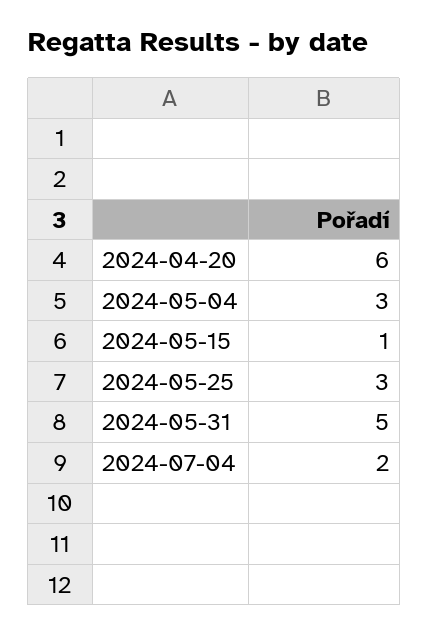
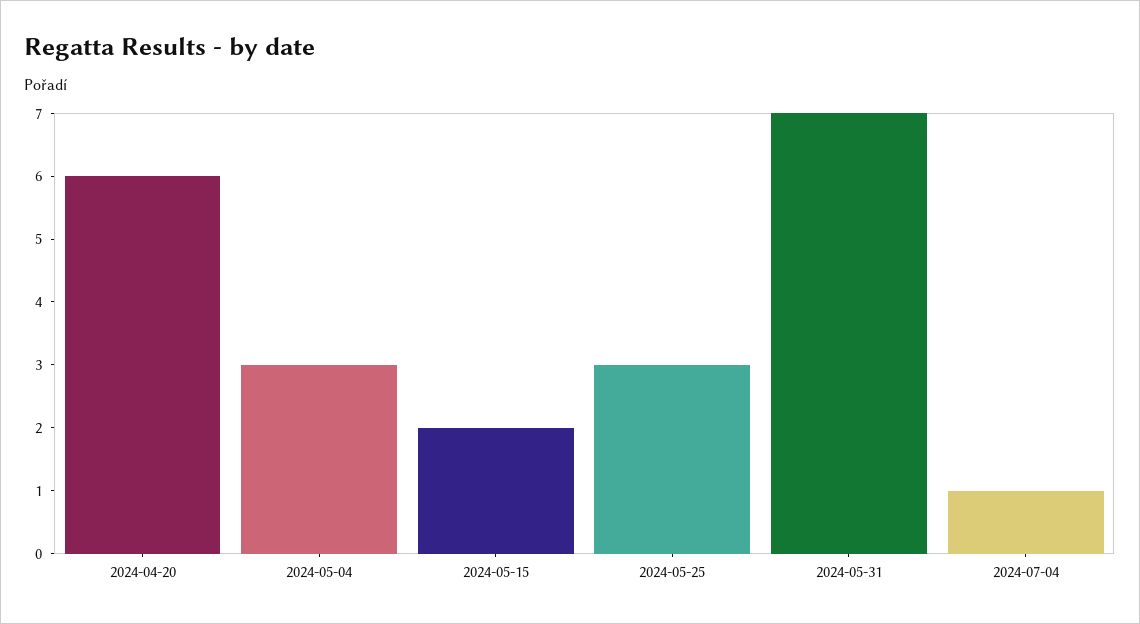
2024-05-15: 1 -> 2
2024-05-31: 5 -> 7
2024-07-04: 2 -> 1

